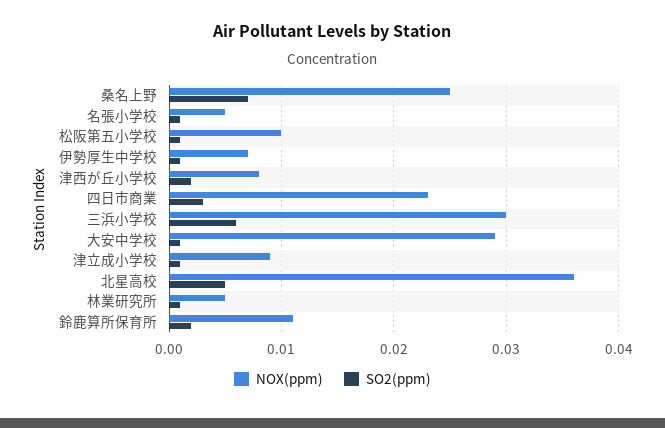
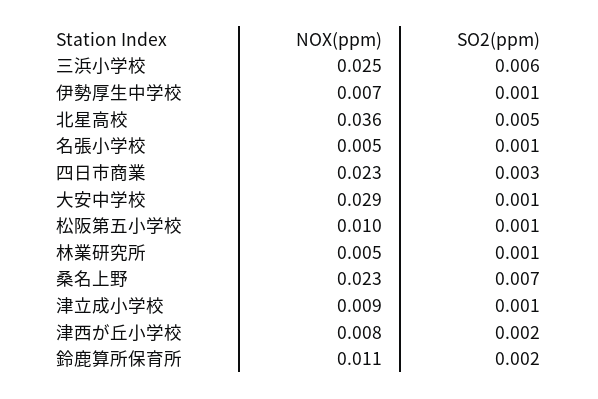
NOX(ppm), 桑名上野: 0.025 -> 0.023
NOX(ppm), 三浜小学校: 0.03 -> 0.025

